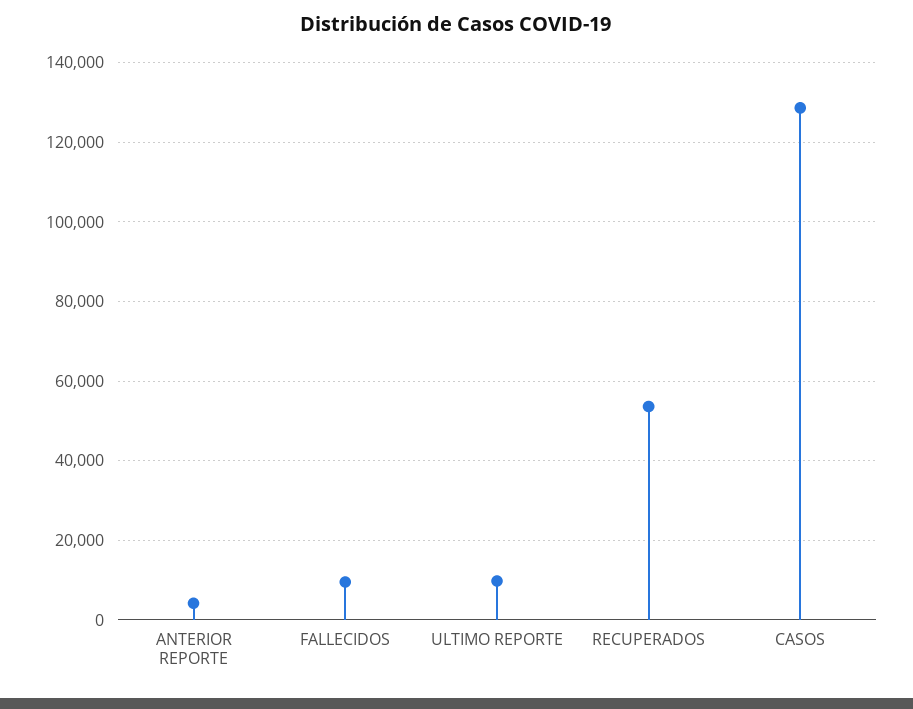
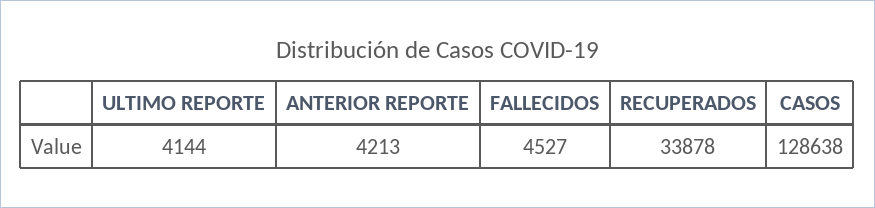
FALLECIDOS: 10000 -> 4527
ULTIMO REPORTE: 10000 -> 4144
RECUPERADOS: 54000 -> 33878

